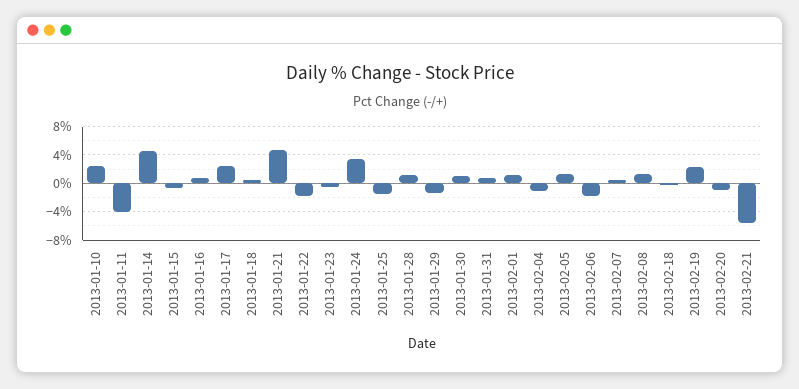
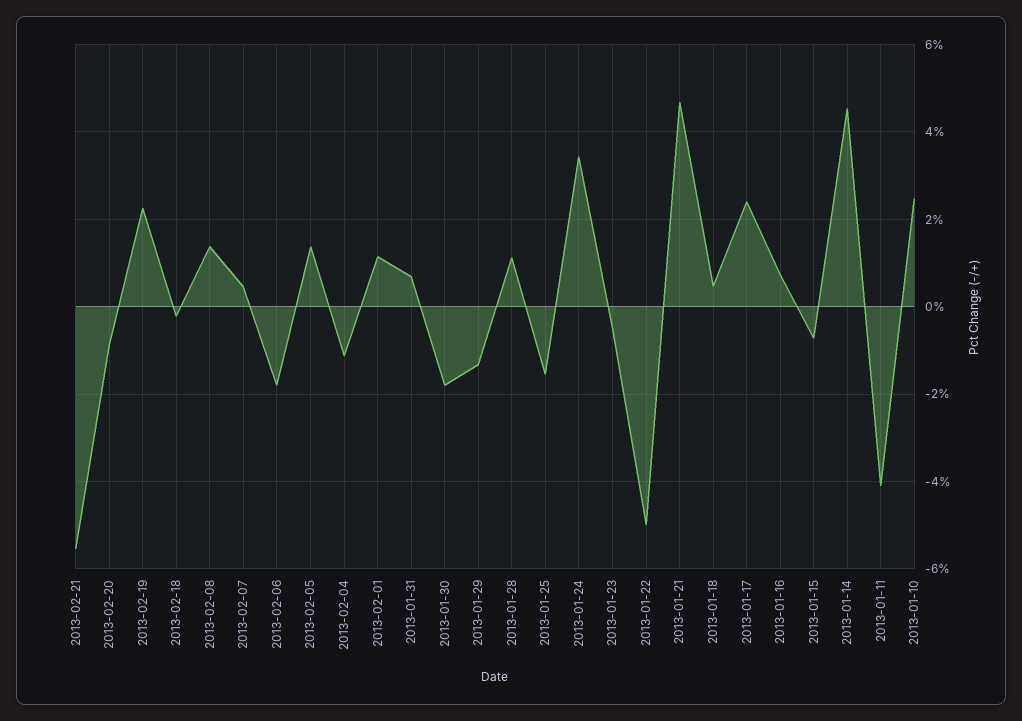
2013-01-22: -2 -> -5
2013-01-30: 1 -> -1.8

